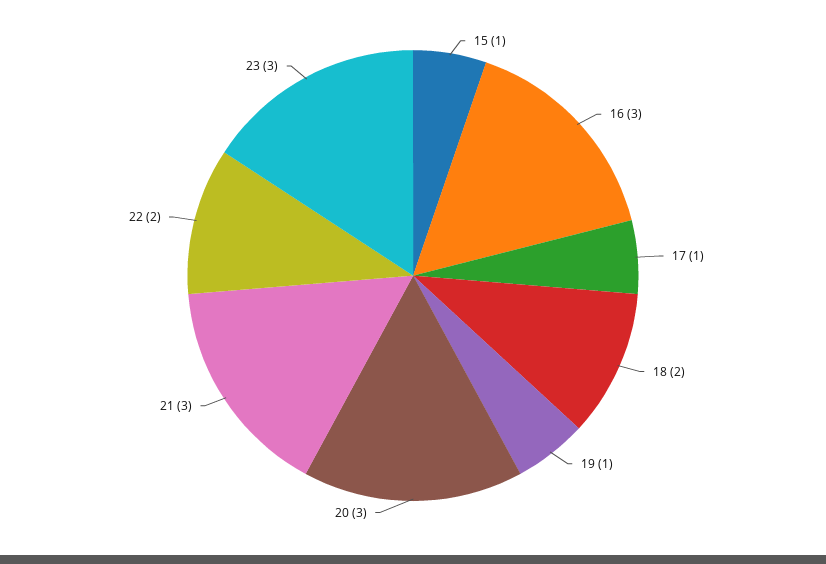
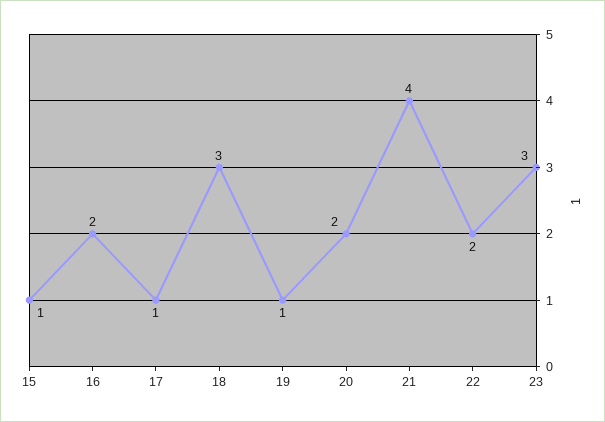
16: 3 -> 2
18: 2 -> 3
20: 3 -> 2
21: 3 -> 4

